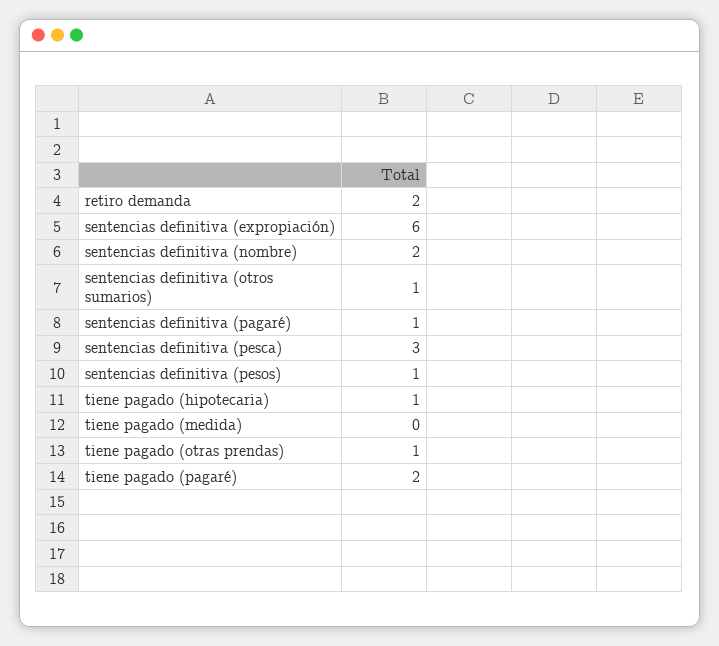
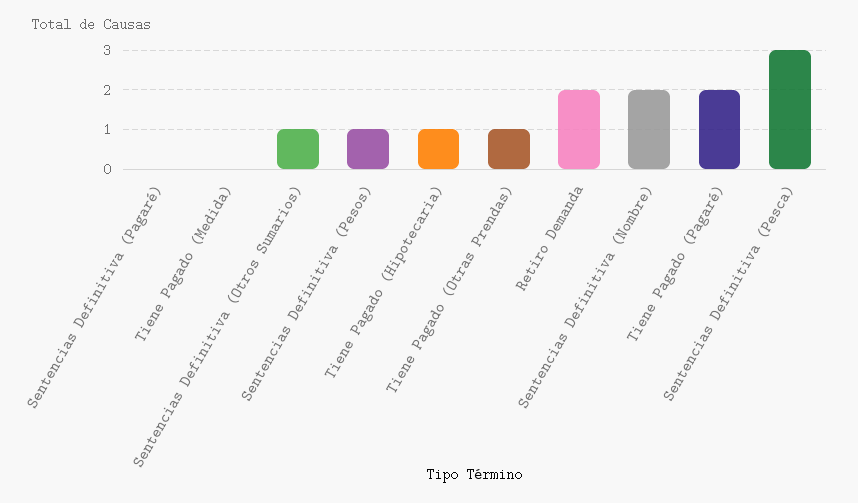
sentencias definitiva (expropiación): 6 -> none
sentencias definitiva (pagaré): 1 -> 0

